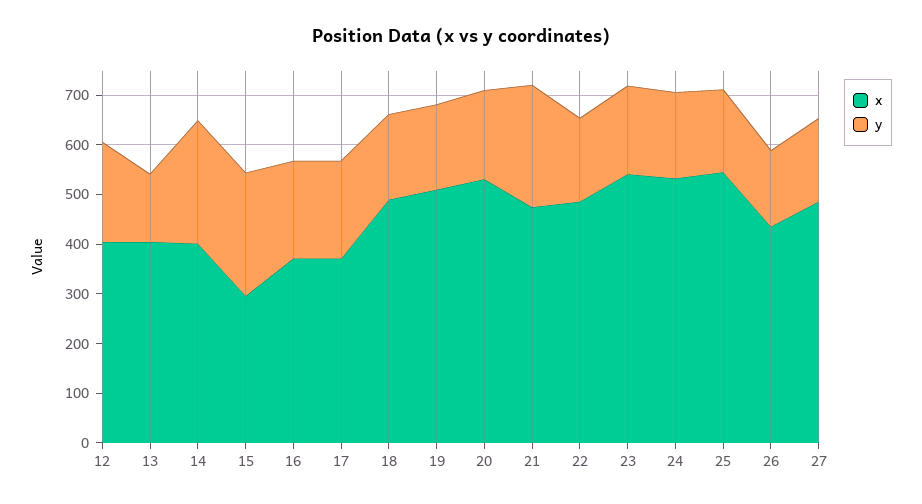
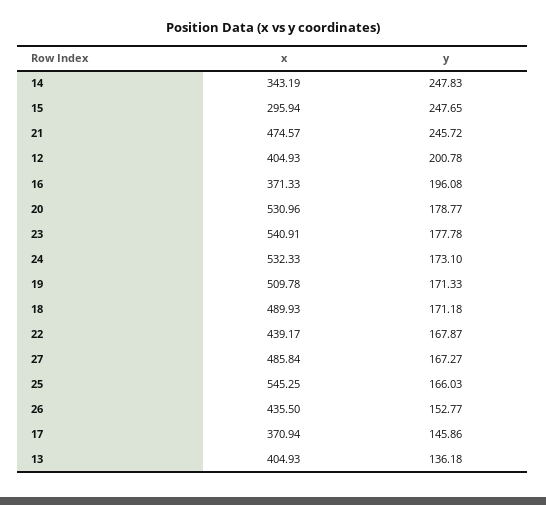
x, 14: 400 -> 343.19
y, 17: 200 -> 145.86
x, 22: 480 -> 439.17

